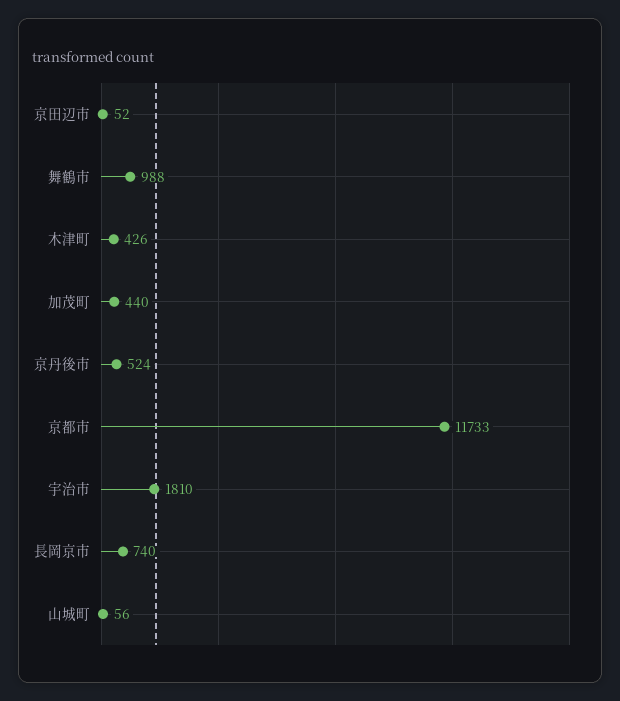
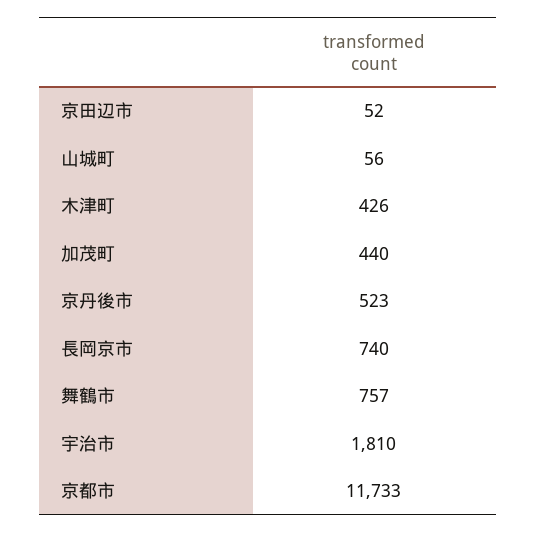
舞鶴市: 988 -> 757
京丹後市: 524 -> 523

